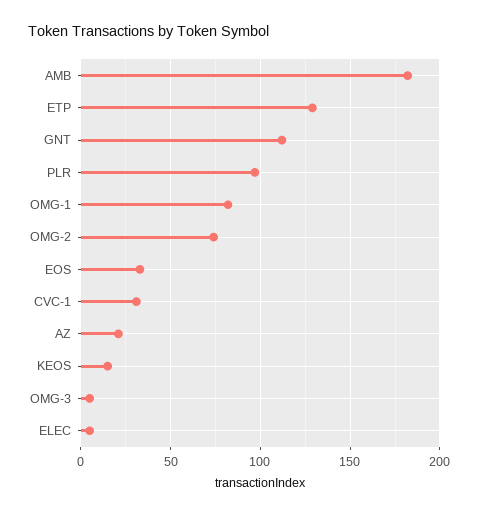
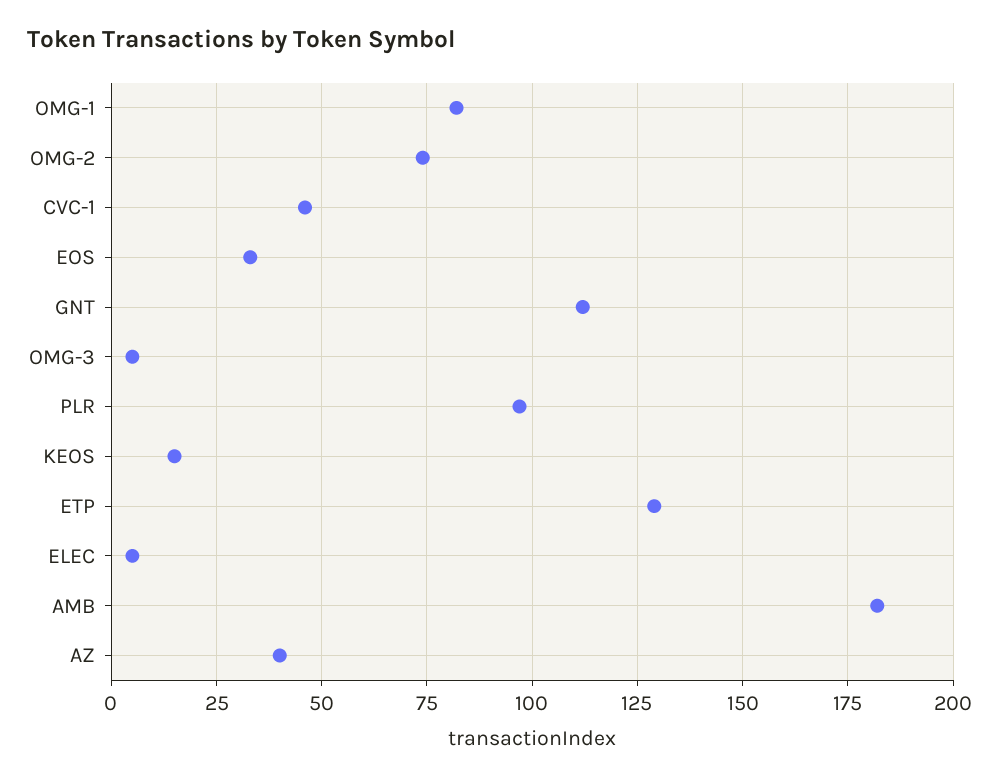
CVC-1: 30 -> 45
AZ: 20 -> 40

